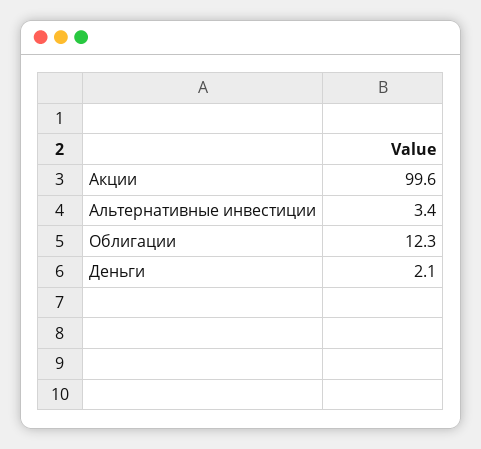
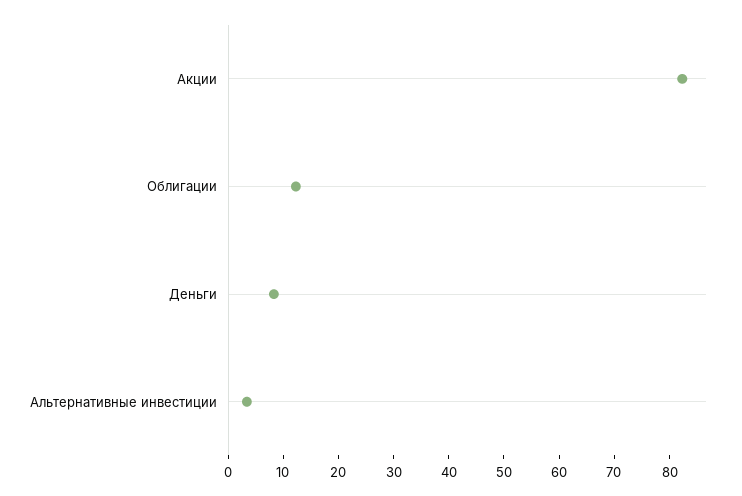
Акции: 99.6 -> 82
Деньги: 2.1 -> 8

